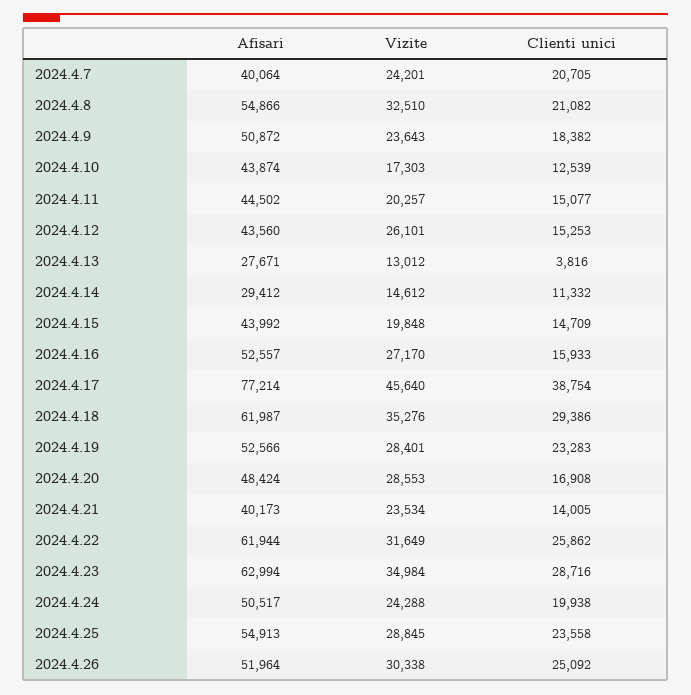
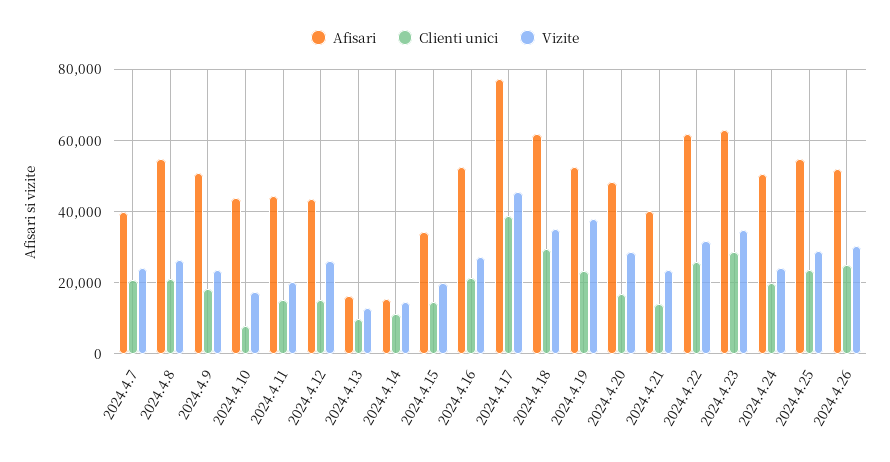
Vizite, 2024.4.8: 32510 -> 26000
Clienti unici, 2024.4.10: 12539 -> 8000
Afisari, 2024.4.13: 27671 -> 16000
Clienti unici, 2024.4.13: 3816 -> 10000
Afisari, 2024.4.14: 29412 -> 16000
Afisari, 2024.4.15: 43992 -> 34000
Clienti unici, 2024.4.16: 15933 -> 22000
Vizite, 2024.4.19: 28401 -> 38000

